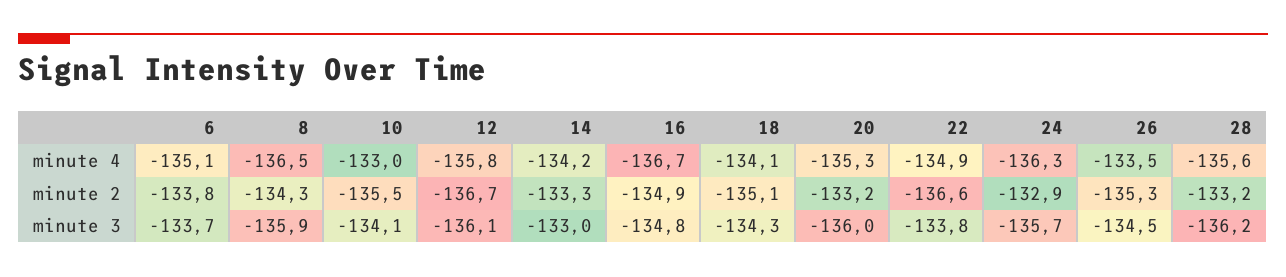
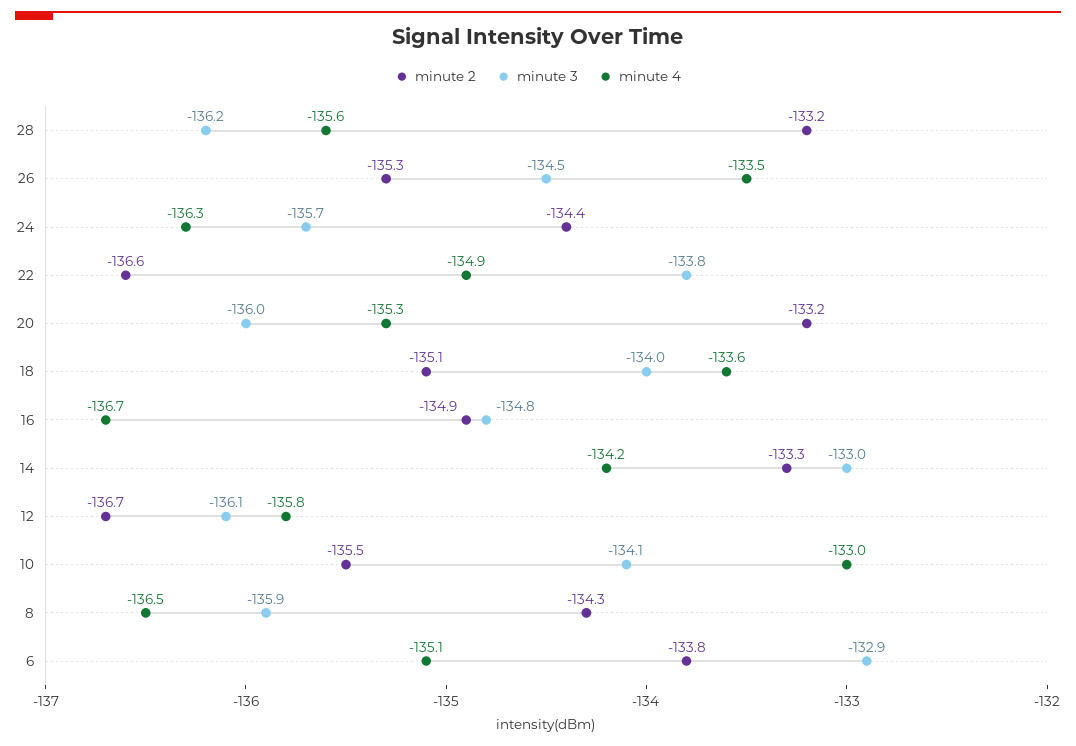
minute 4, 18: -134.1 -> -133.6
minute 2, 24: -132.9 -> -134.4
minute 3, 6: -133.7 -> -132.9
minute 3, 18: -134.3 -> -134

